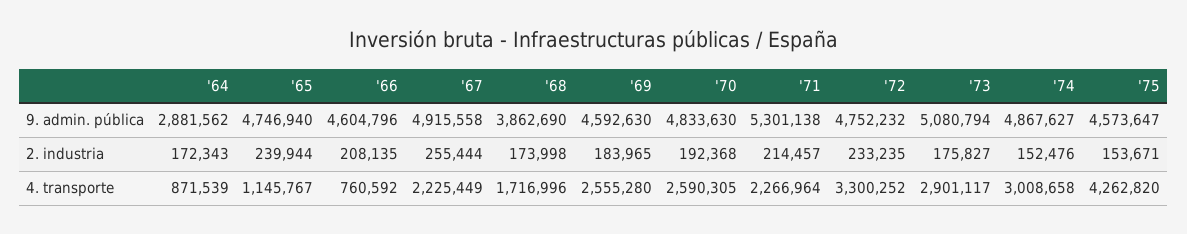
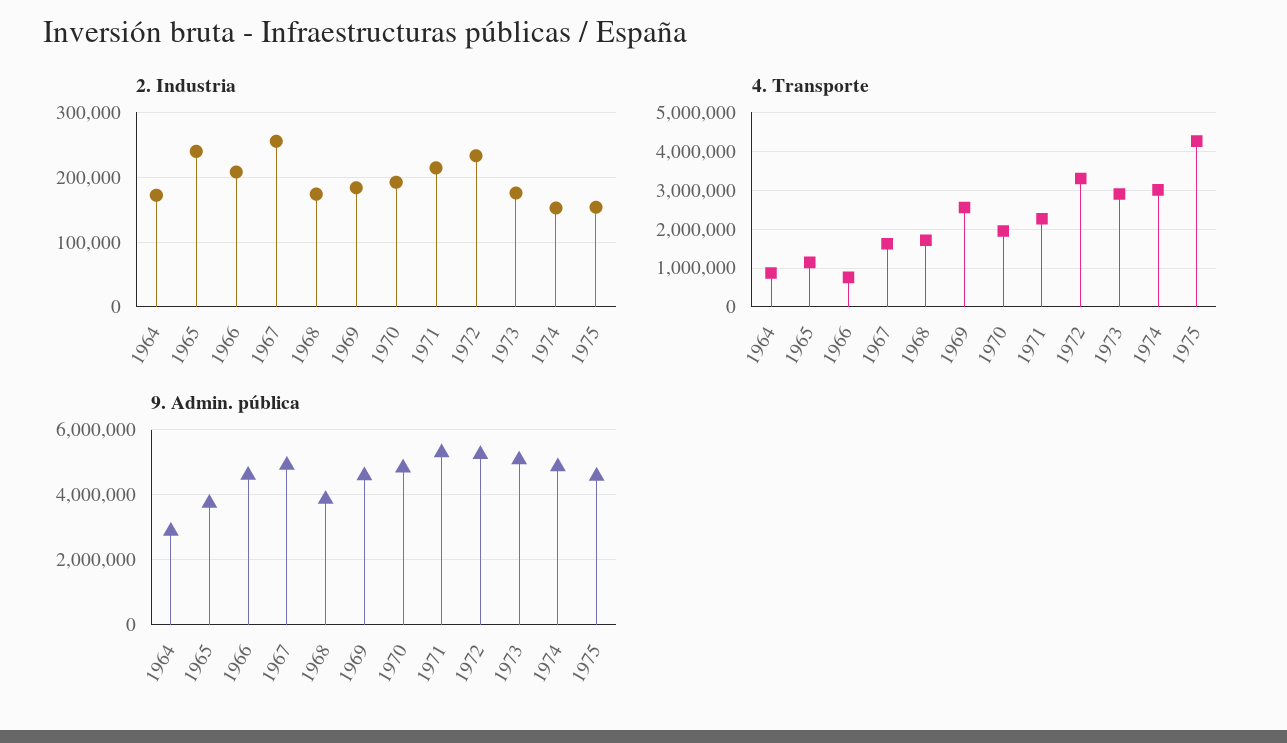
9. admin. pública, '65: 4746940 -> 3800000
9. admin. pública, '72: 4752232 -> 5200000
4. transporte, '67: 2225449 -> 1600000
4. transporte, '70: 2590305 -> 2000000

